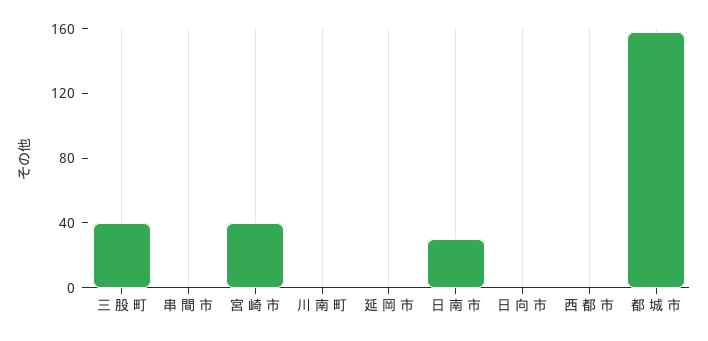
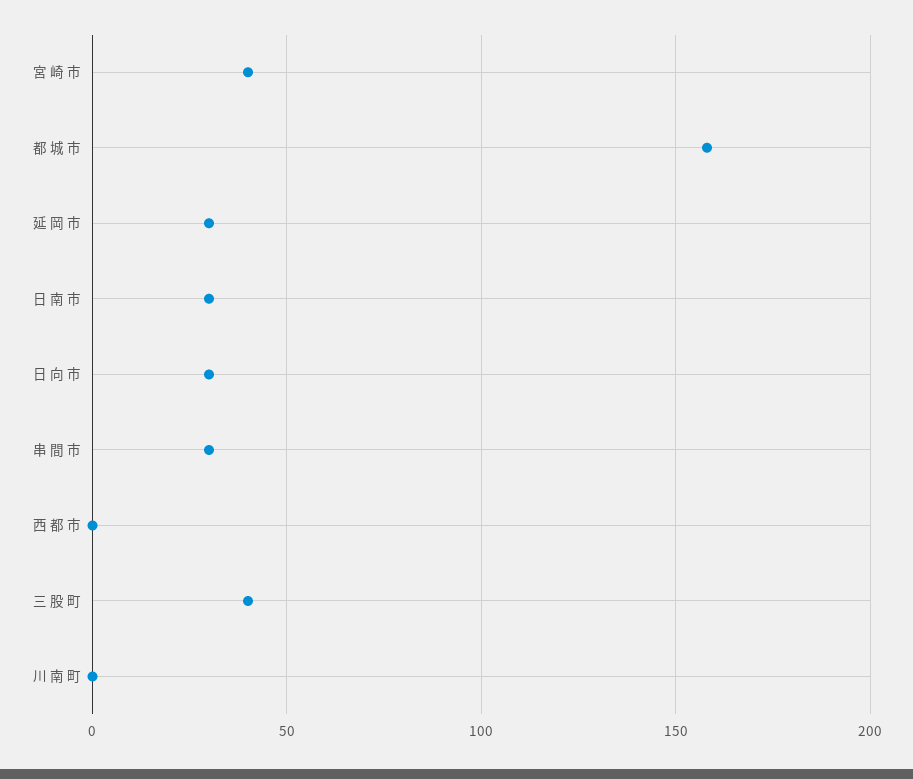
串 間 市: 0 -> 30
延 岡 市: 0 -> 30
日 向 市: 0 -> 30

